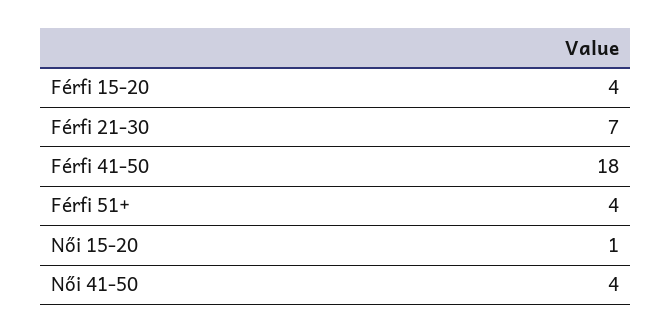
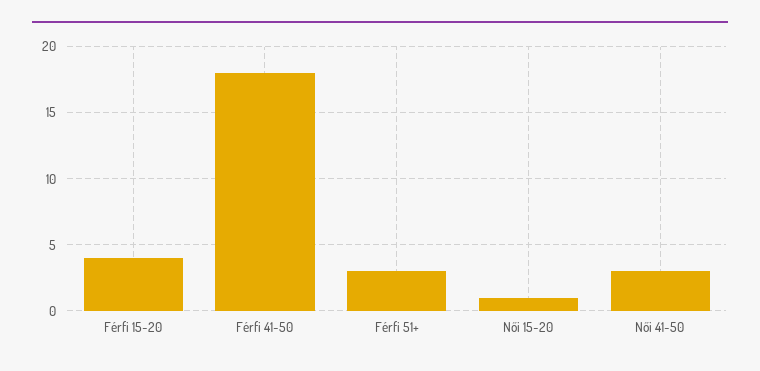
Férfi 21-30: 7 -> none
Férfi 51+: 4 -> 3
Női 41-50: 4 -> 3

